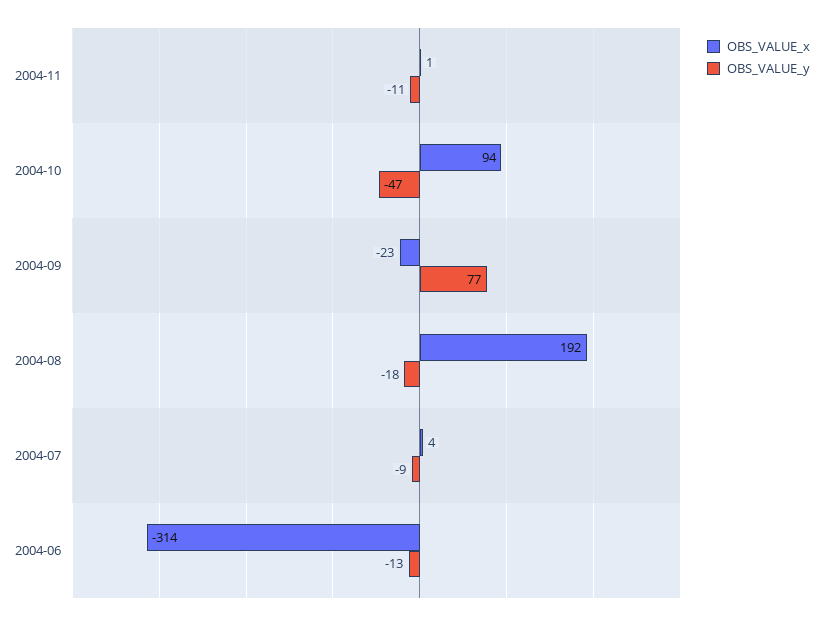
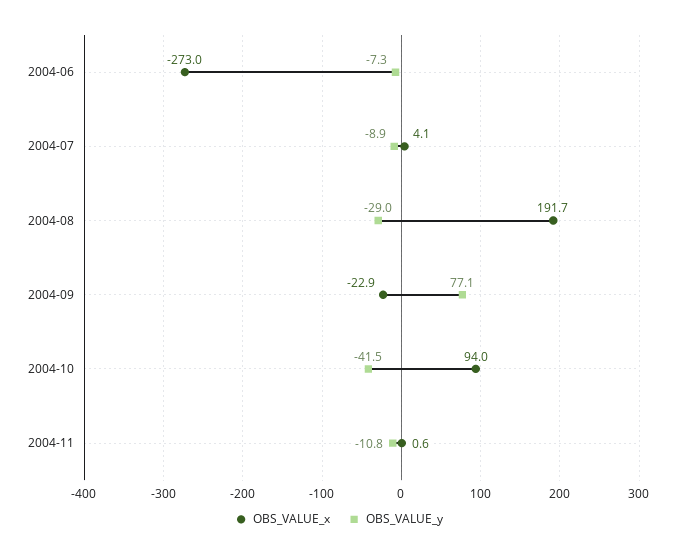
OBS_VALUE_y, 2004-10: -47 -> -41.5
OBS_VALUE_y, 2004-08: -18 -> -29
OBS_VALUE_x, 2004-06: -314 -> -273
OBS_VALUE_y, 2004-06: -13 -> -7.3

